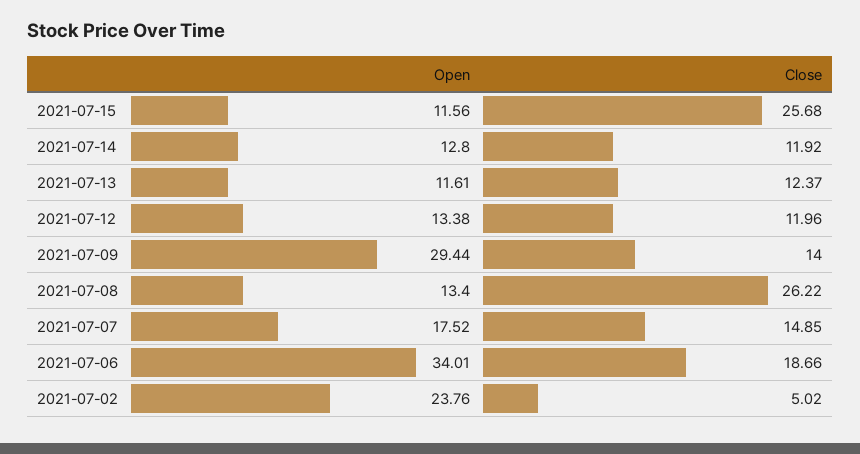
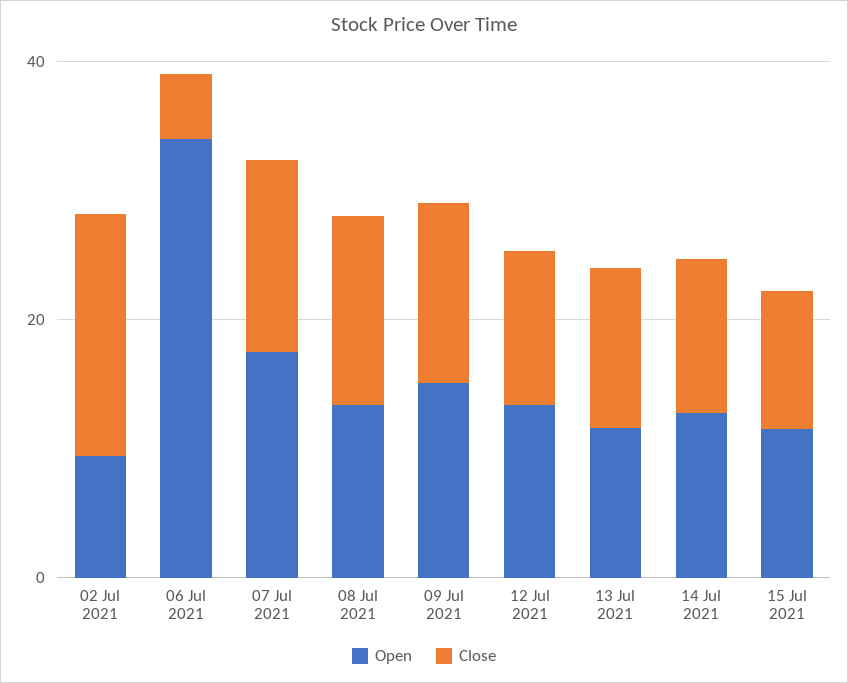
Close, 2021-07-15: 25.68 -> 10
Open, 2021-07-09: 29.44 -> 15
Close, 2021-07-08: 26.22 -> 15
Close, 2021-07-06: 18.66 -> 5
Open, 2021-07-02: 23.76 -> 10
Close, 2021-07-02: 5.02 -> 20

